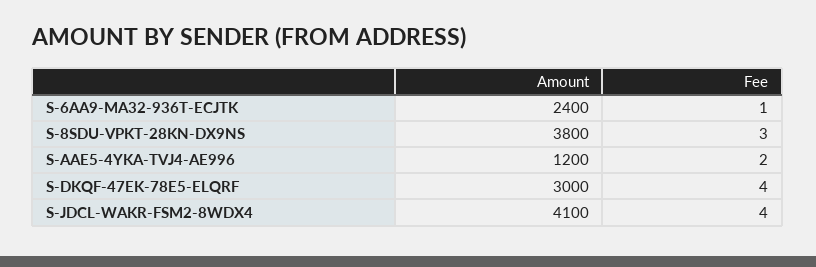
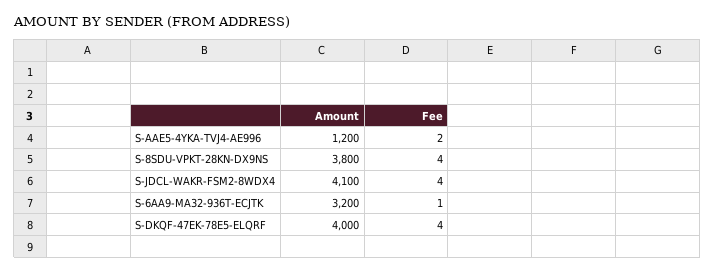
Amount, S-6AA9-MA32-936T-ECJTK: 2400 -> 3200
Fee, S-8SDU-VPKT-28KN-DX9NS: 3 -> 4
Amount, S-DKQF-47EK-78E5-ELQRF: 3000 -> 4000

